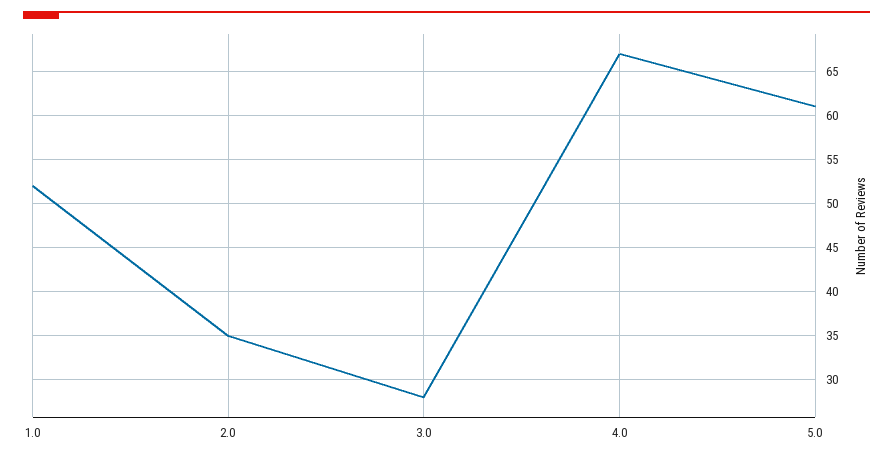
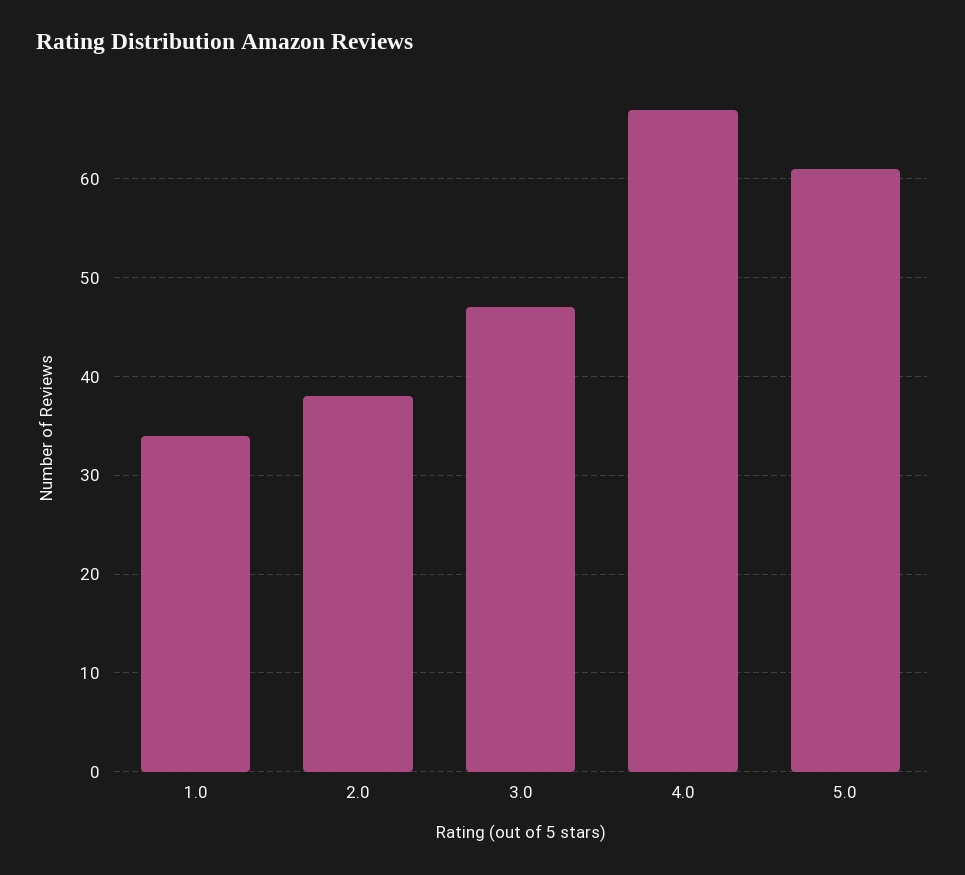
1.0: 52 -> 34
2.0: 35 -> 38
3.0: 28 -> 47

